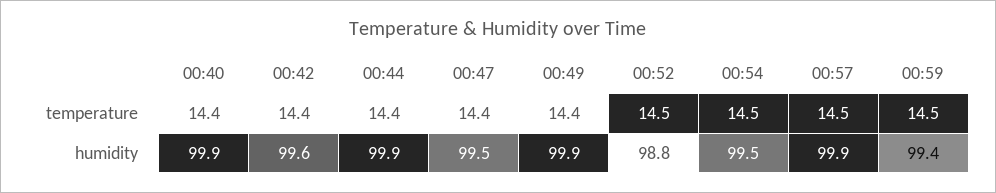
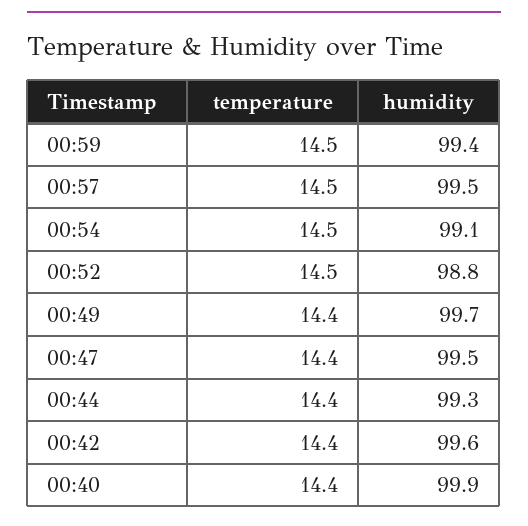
00:44, humidity: 99.9 -> 99.3
00:49, humidity: 99.9 -> 99.7
00:54, humidity: 99.5 -> 99.1
00:57, humidity: 99.9 -> 99.5

